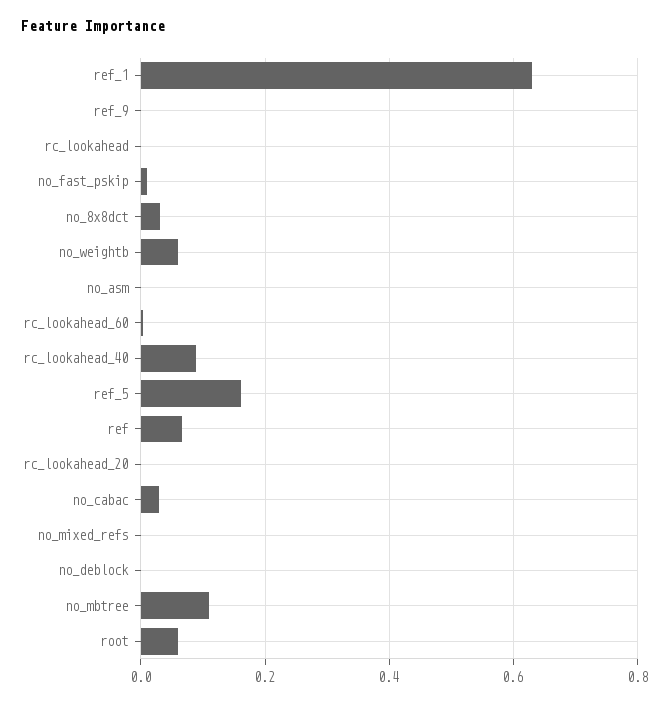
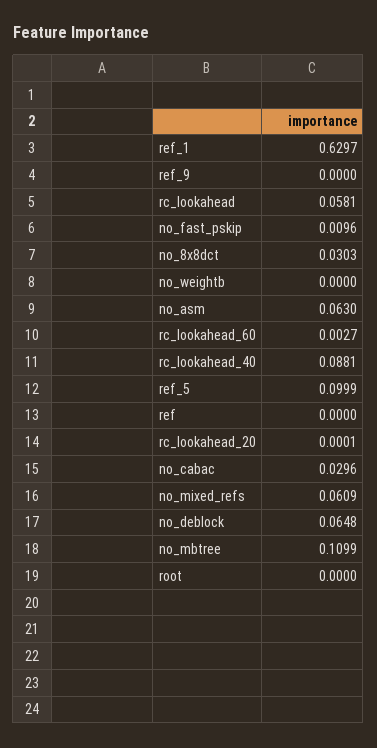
rc_lookahead: 0 -> 0.0581
no_weightb: 0.06 -> 0
no_asm: 0 -> 0.063
ref_5: 0.16 -> 0.0999
ref: 0.06 -> 0
no_mixed_refs: 0 -> 0.0609
no_deblock: 0 -> 0.0648
root: 0.06 -> 0

